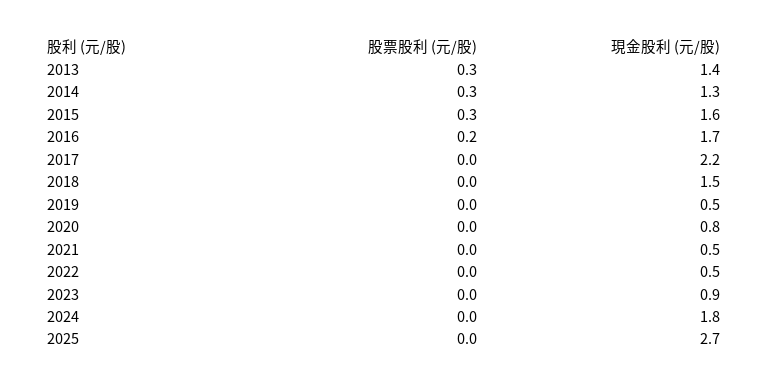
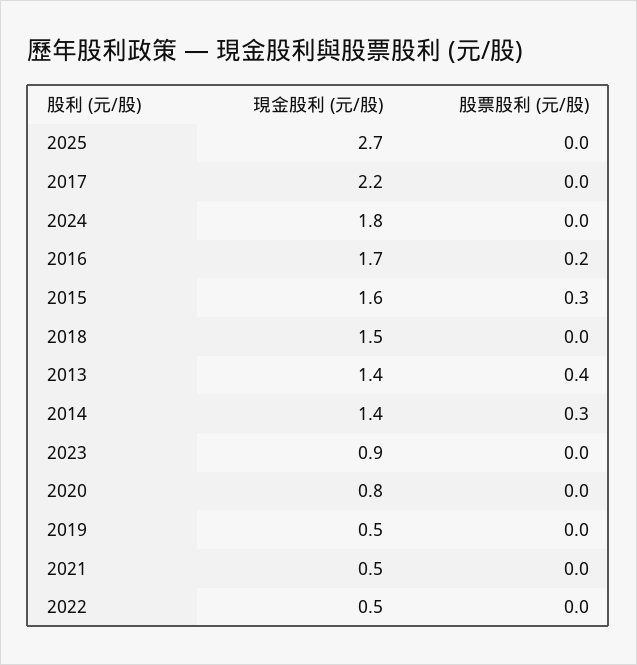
股票股利 (元/股), 2013: 0.3 -> 0.4
現金股利 (元/股), 2014: 1.3 -> 1.4

